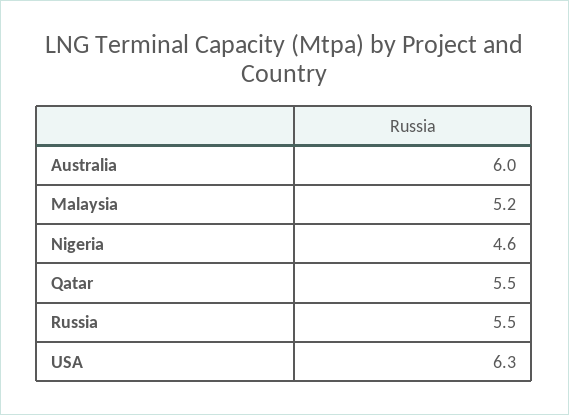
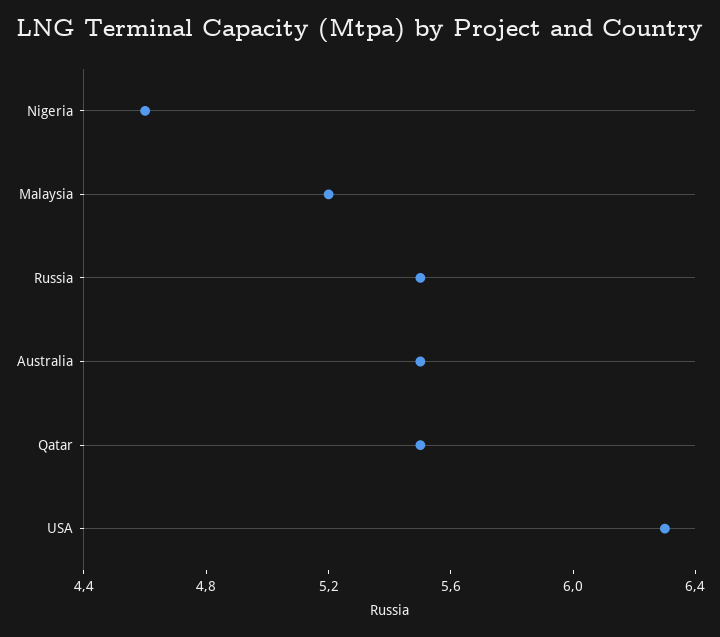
Australia: 6 -> 5.5

